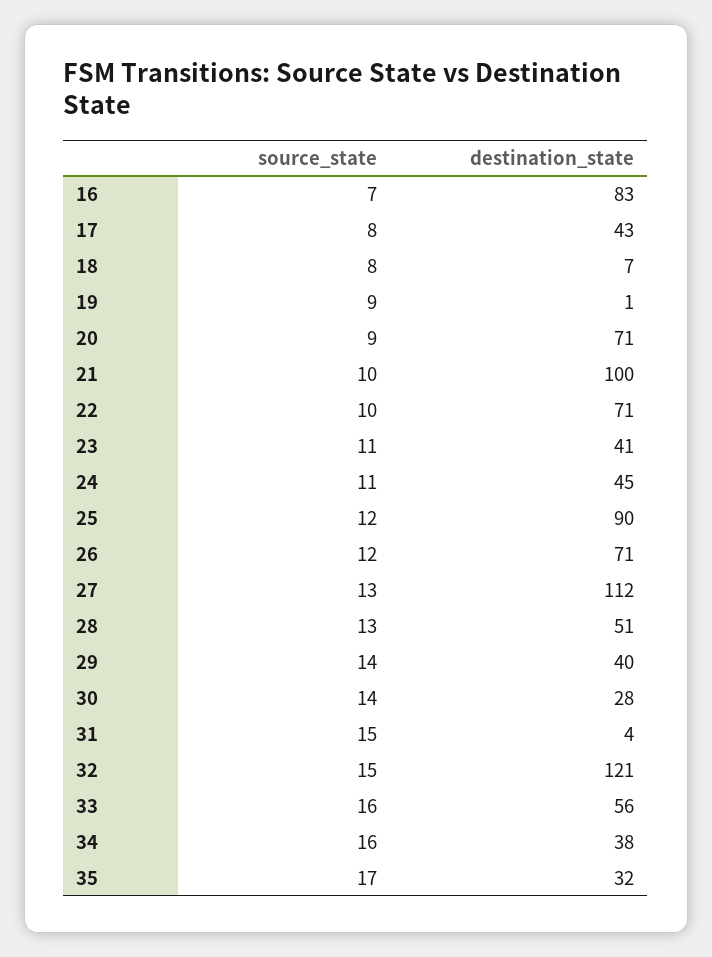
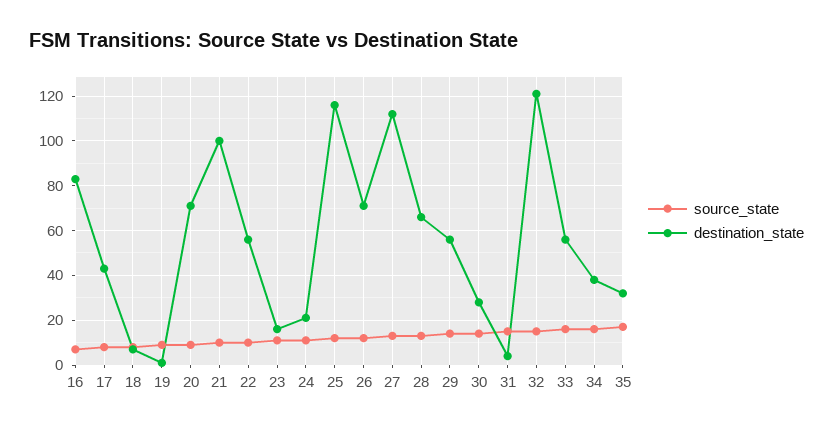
destination_state, 22: 71 -> 55
destination_state, 23: 41 -> 15
destination_state, 24: 45 -> 20
destination_state, 25: 90 -> 115
destination_state, 28: 51 -> 65
destination_state, 29: 40 -> 55

